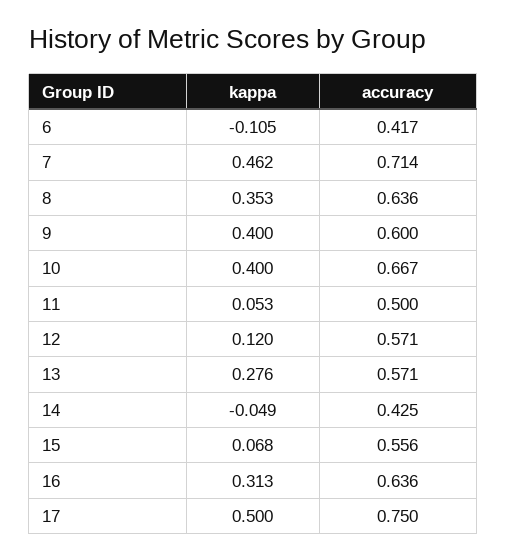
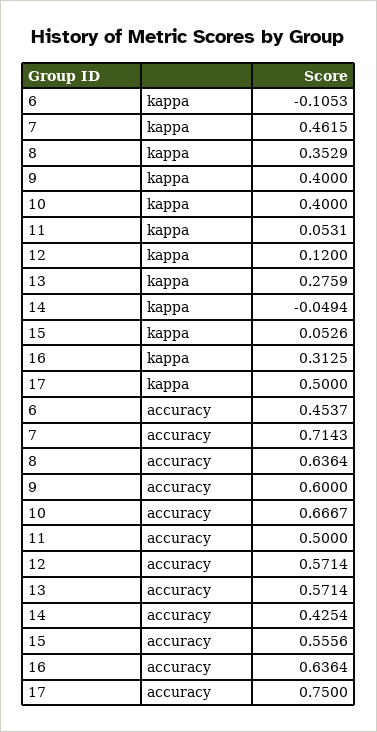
accuracy, 6: 0.417 -> 0.4537
kappa, 15: 0.068 -> 0.0526

